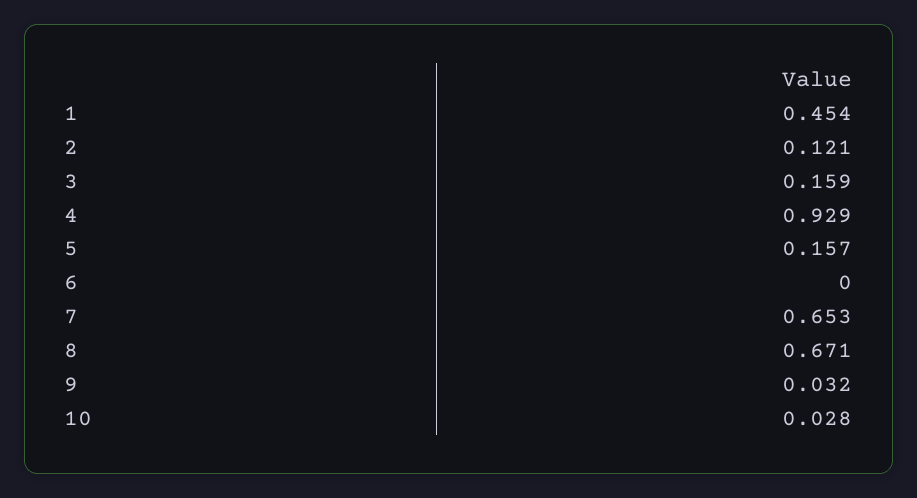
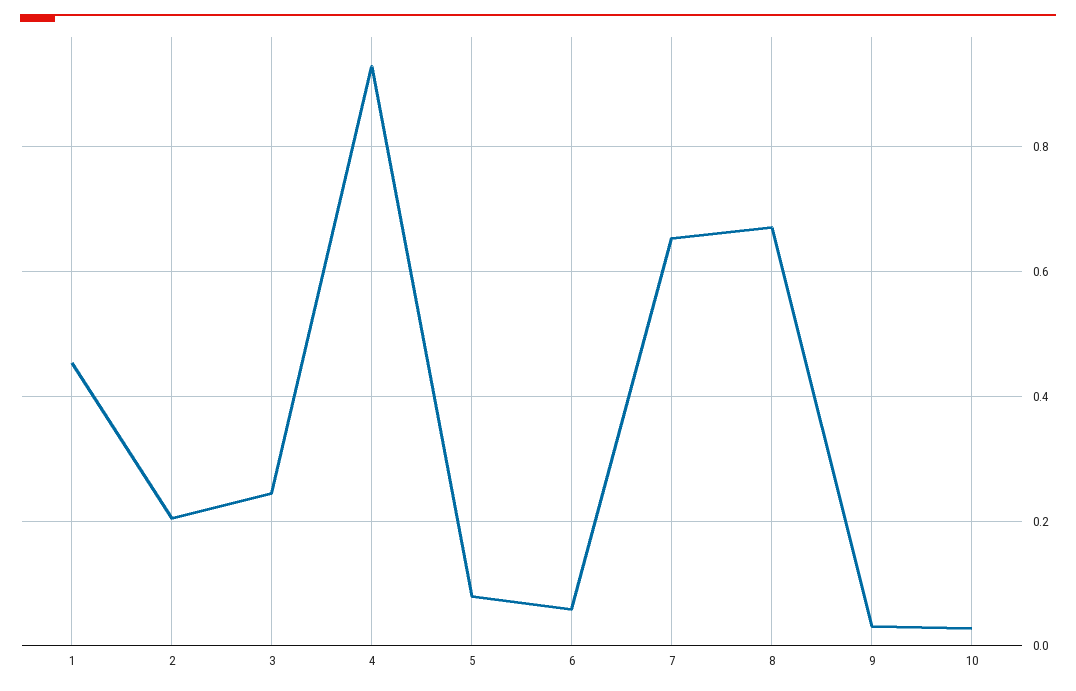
2: 0.121 -> 0.2
3: 0.159 -> 0.24
5: 0.157 -> 0.08
6: 0 -> 0.06

